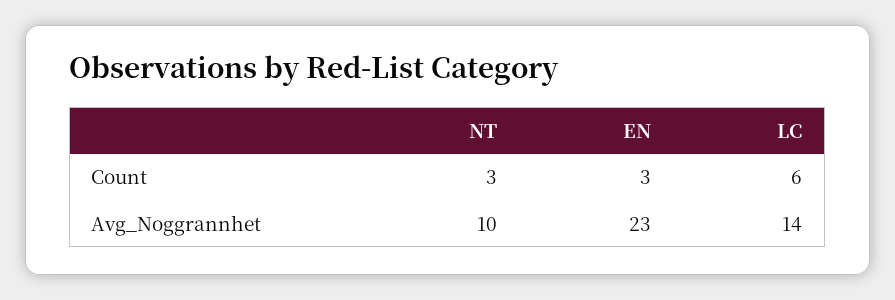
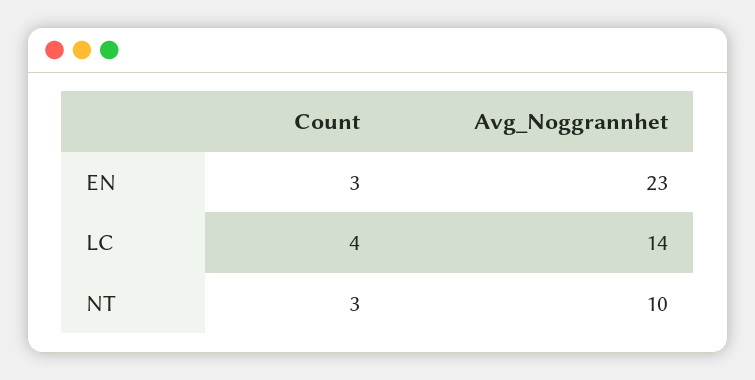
LC, Count: 6 -> 4

